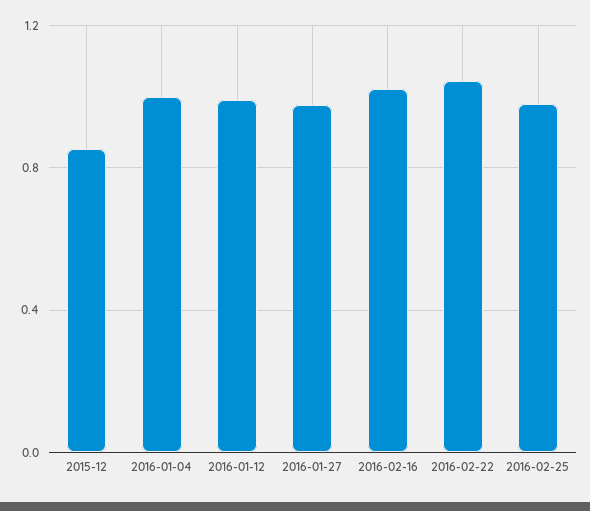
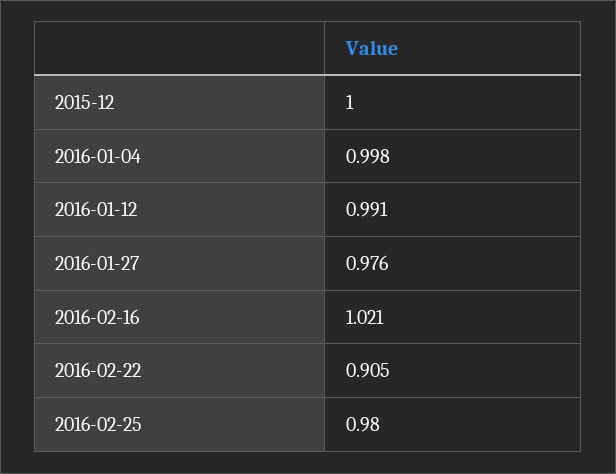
2015-12: 0.85 -> 1
2016-02-22: 1.05 -> 0.905

